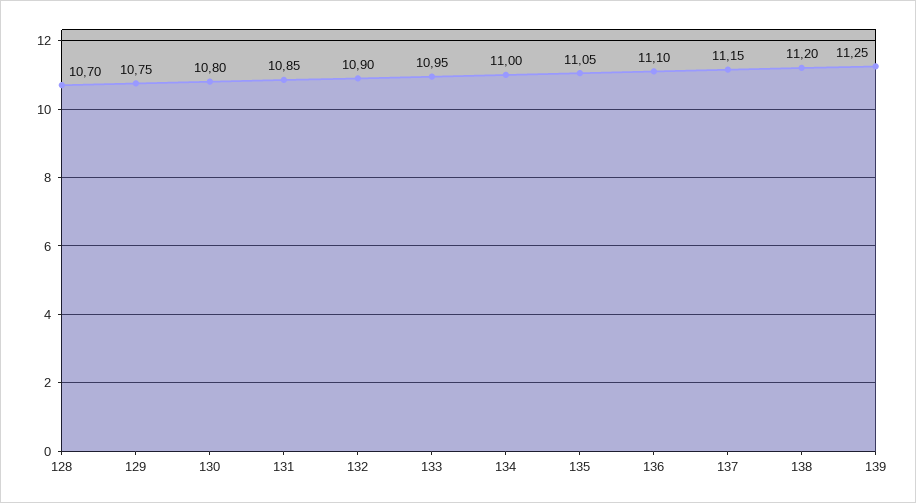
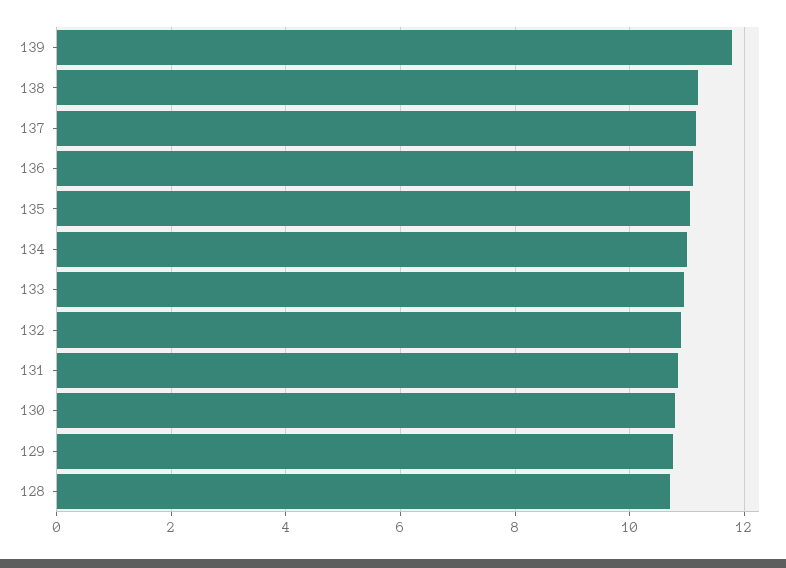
139: 11.25 -> 11.8

